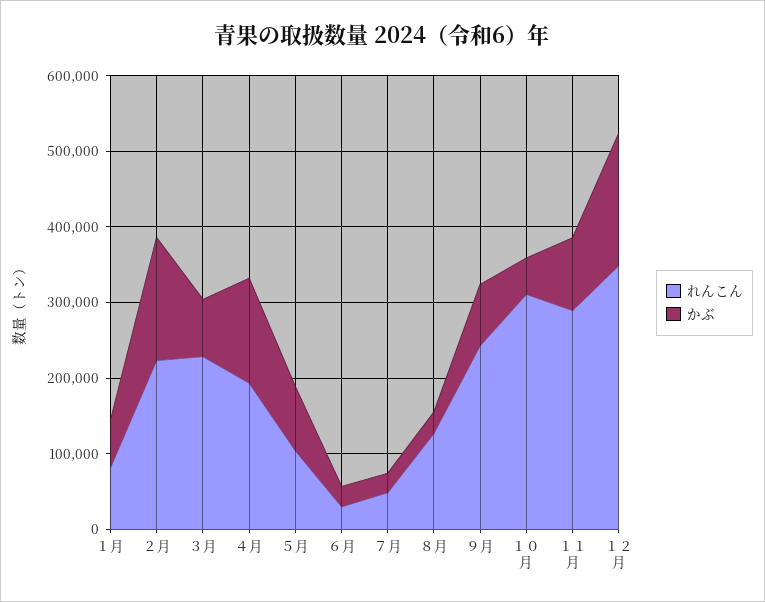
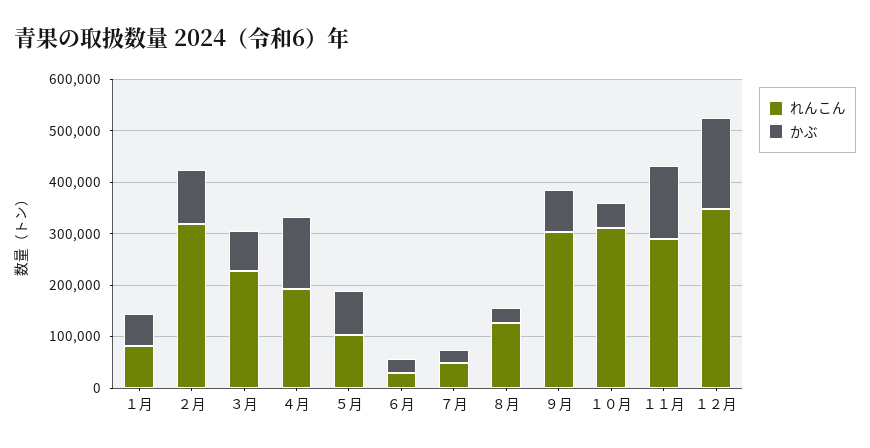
れんこん, ２月: 220000 -> 320000
かぶ, ２月: 160000 -> 100000
れんこん, ９月: 240000 -> 300000
かぶ, １１月: 100000 -> 140000

